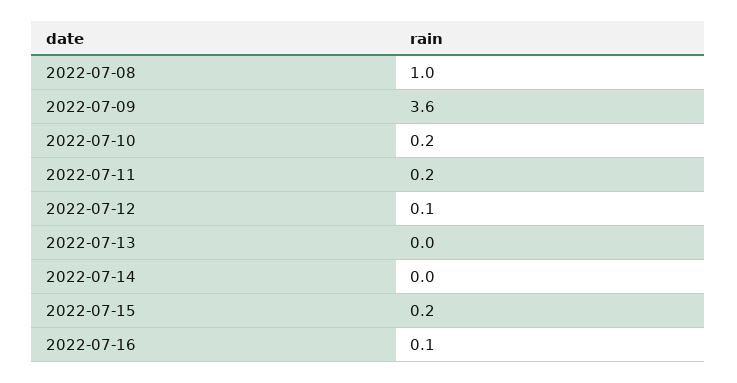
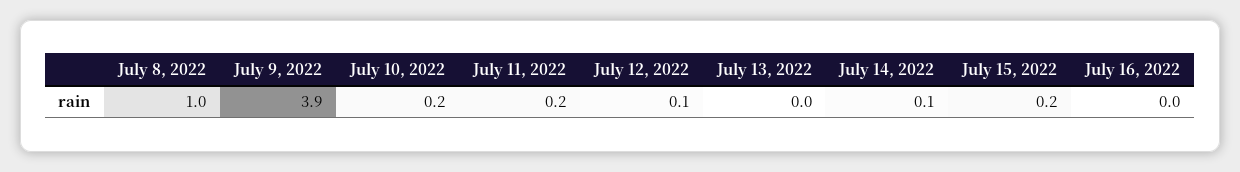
2022-07-09: 3.6 -> 3.9
2022-07-14: 0 -> 0.1
2022-07-16: 0.1 -> 0

